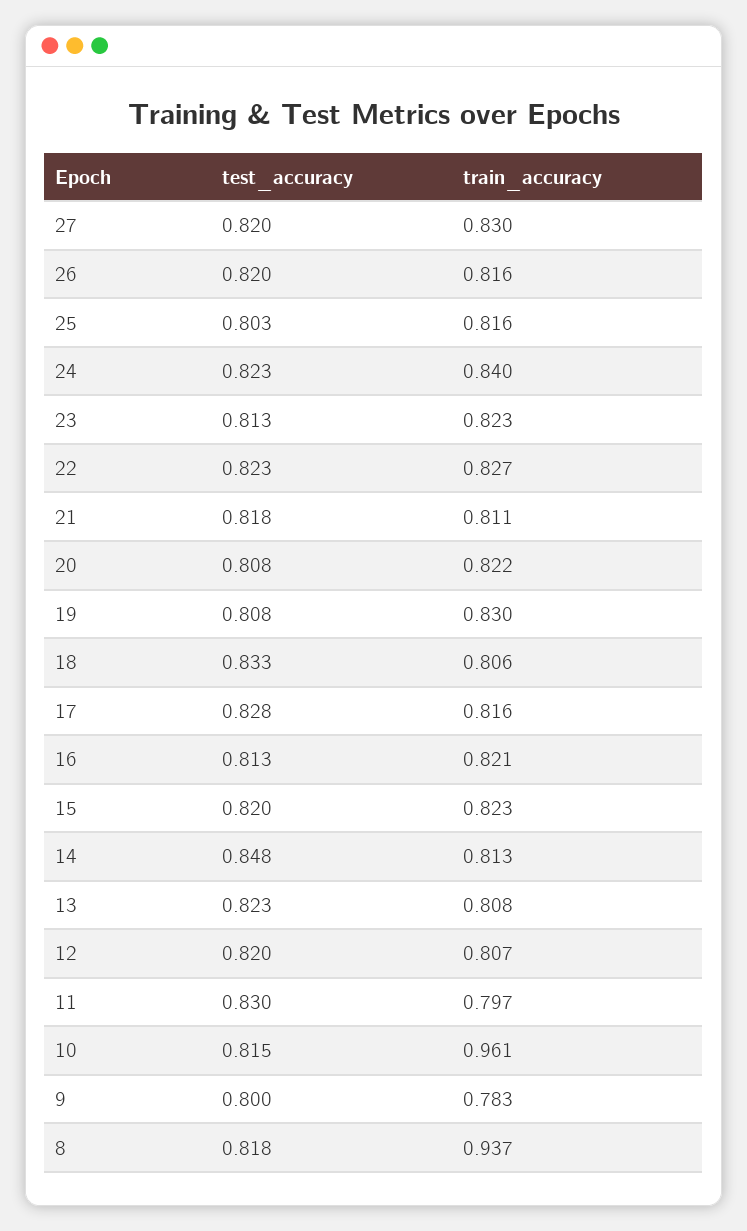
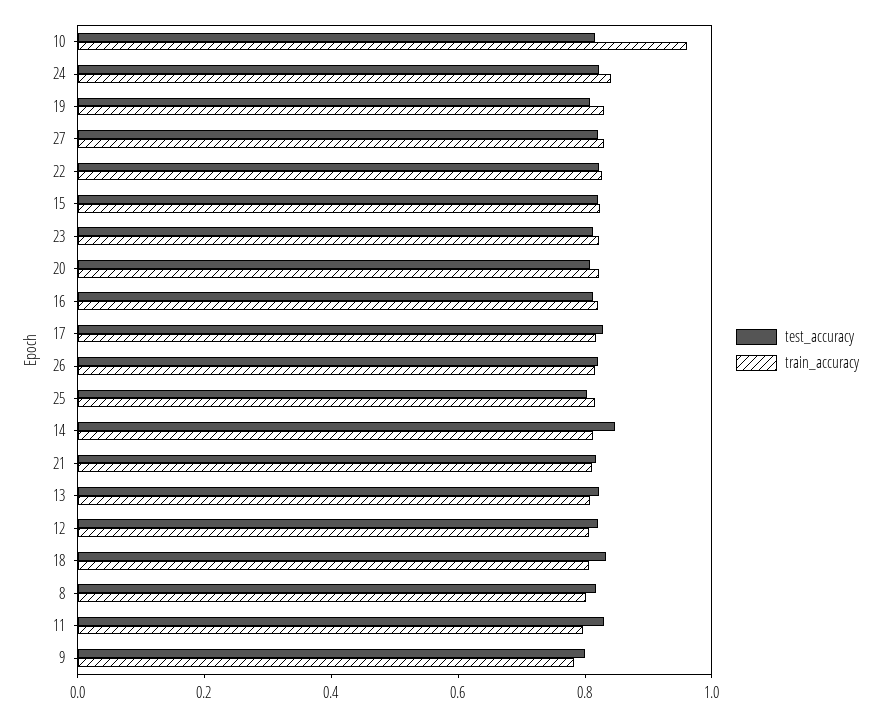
train_accuracy, 8: 0.937 -> 0.8

